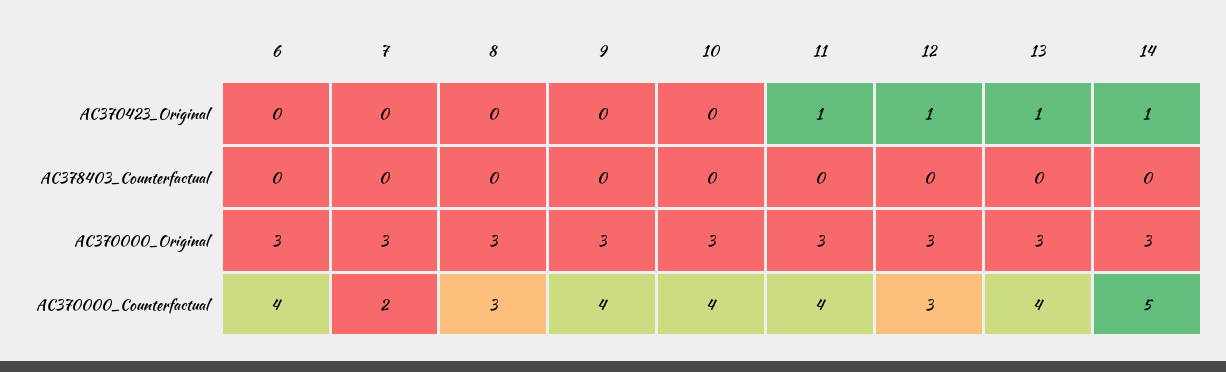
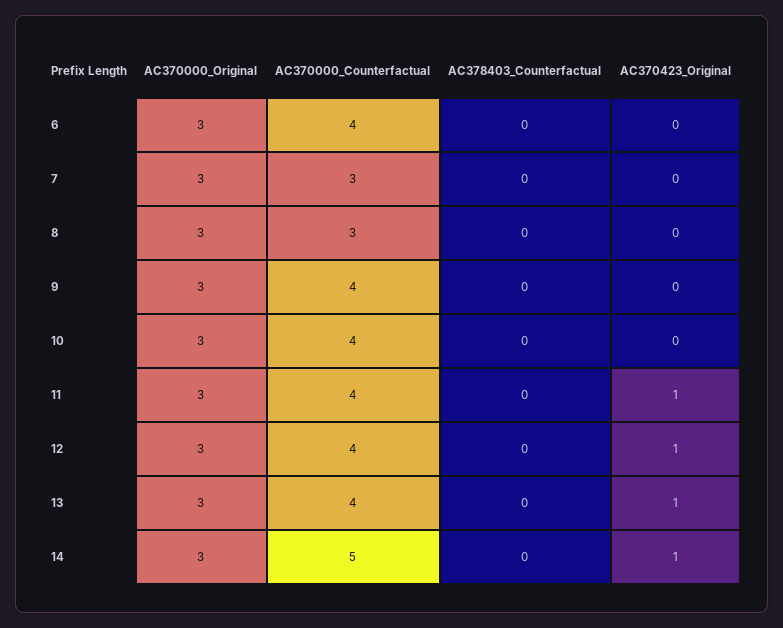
7, AC370000_Counterfactual: 2 -> 3
12, AC370000_Counterfactual: 3 -> 4

